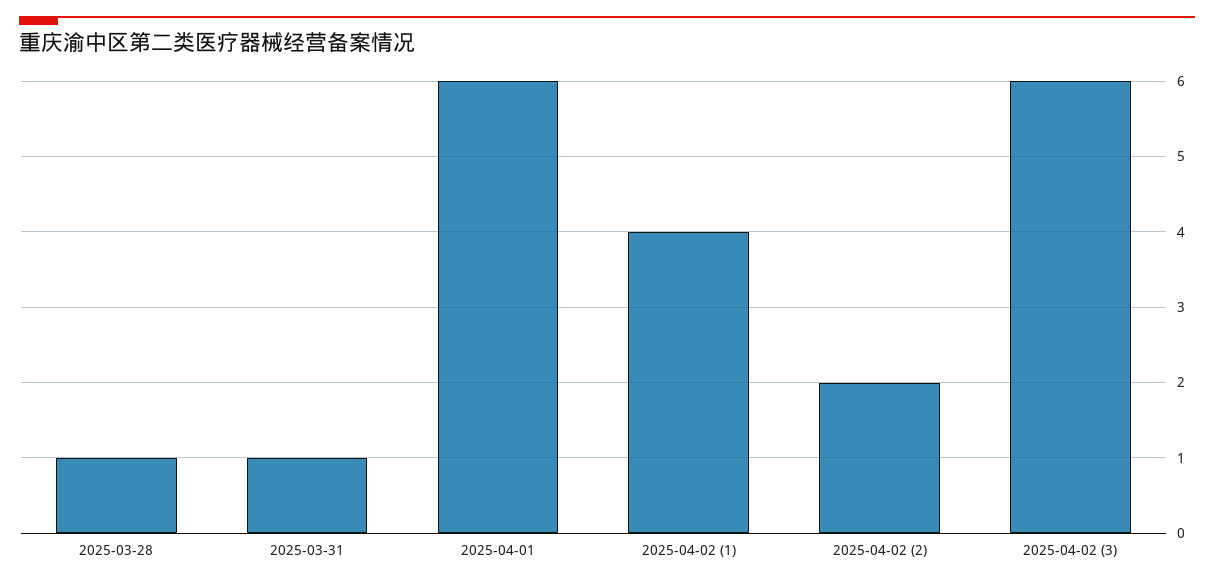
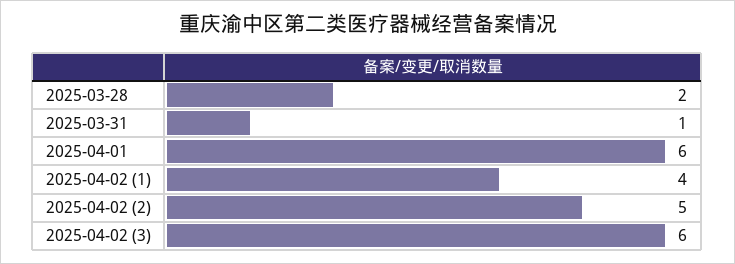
2025-03-28: 1 -> 2
2025-04-02 (2): 2 -> 5

